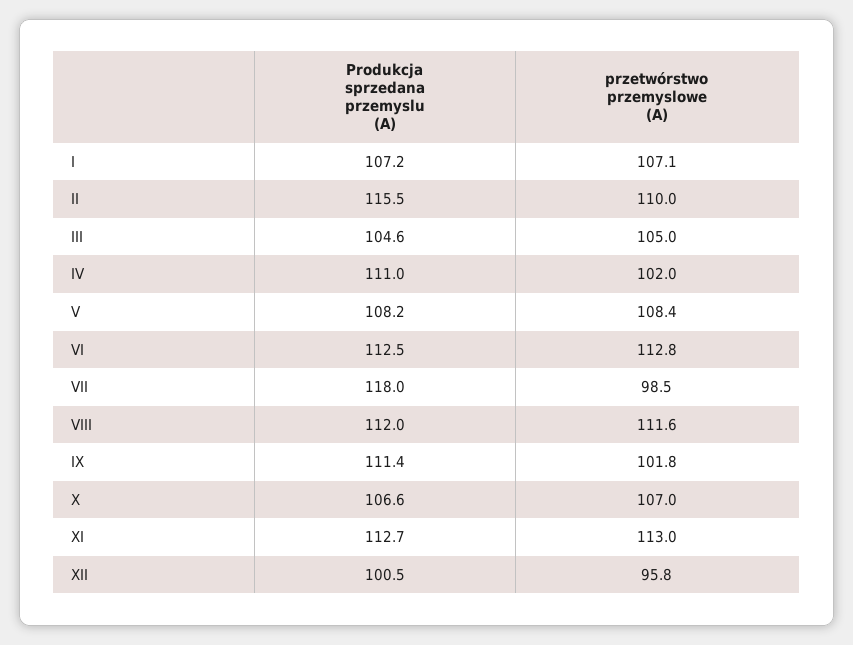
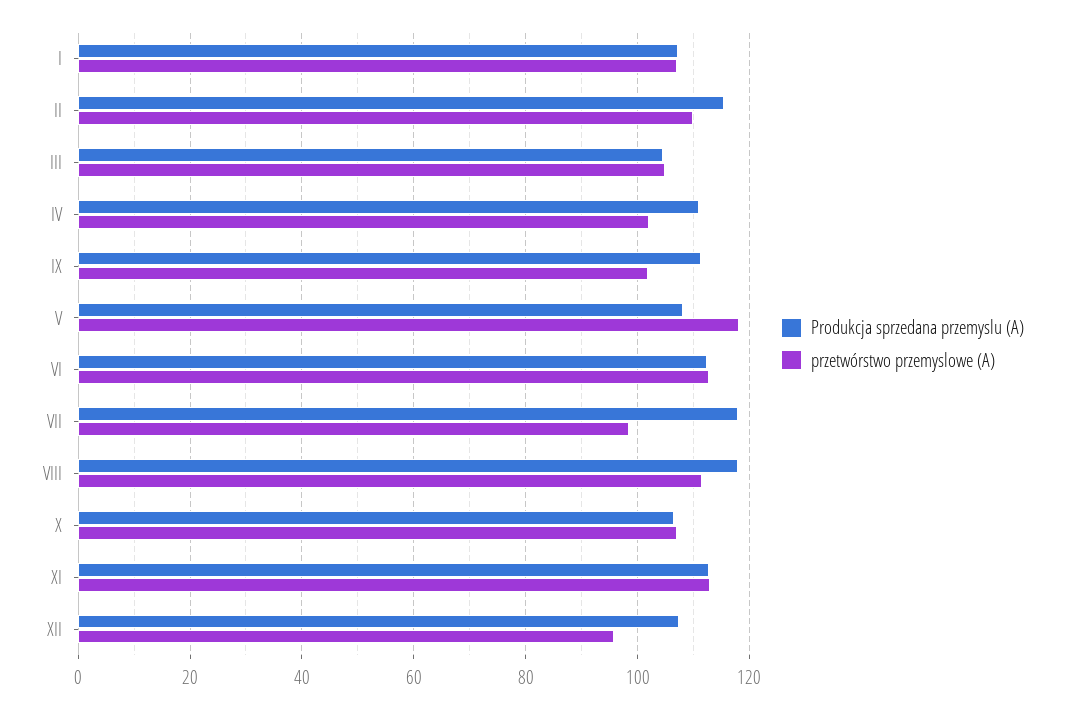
przetwórstwo przemyslowe (A), V: 108.4 -> 118
Produkcja sprzedana przemyslu (A), VIII: 112 -> 118
Produkcja sprzedana przemyslu (A), XII: 100.5 -> 108

